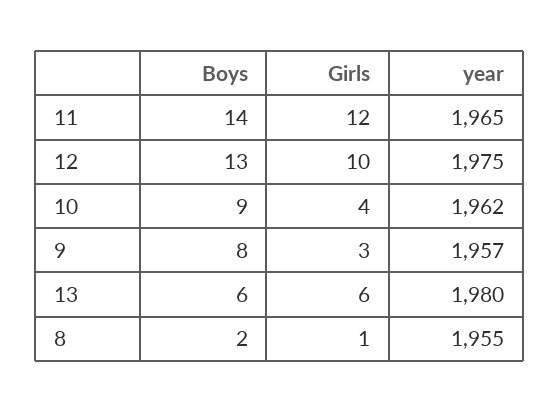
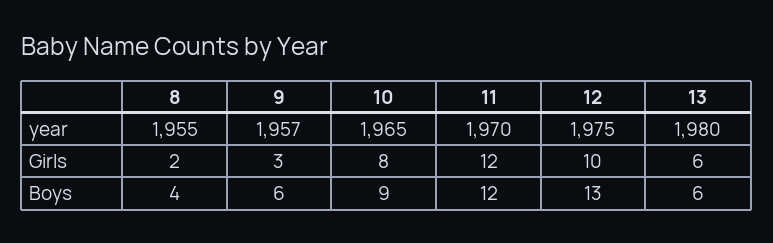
Boys, 11: 14 -> 12
year, 11: 1965 -> 1970
Girls, 10: 4 -> 8
year, 10: 1962 -> 1965
Boys, 9: 8 -> 6
Boys, 8: 2 -> 4
Girls, 8: 1 -> 2

